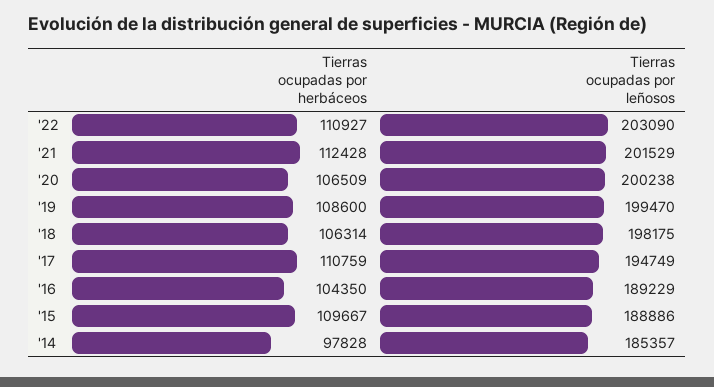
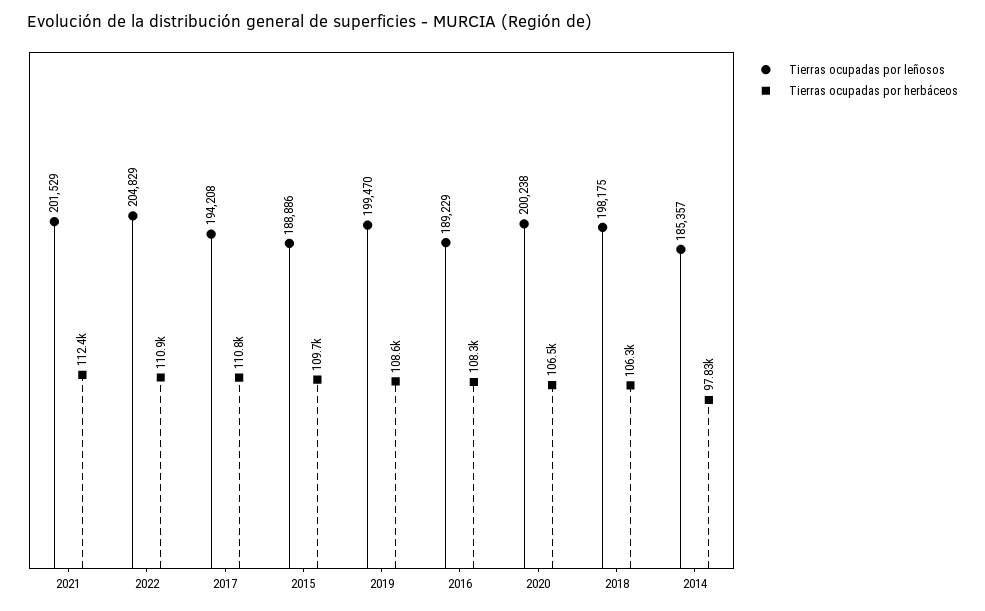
Tierras ocupadas por leñosos, '22: 203090 -> 204829
Tierras ocupadas por leñosos, '17: 194749 -> 194208
Tierras ocupadas por herbáceos, '16: 104350 -> 108300

